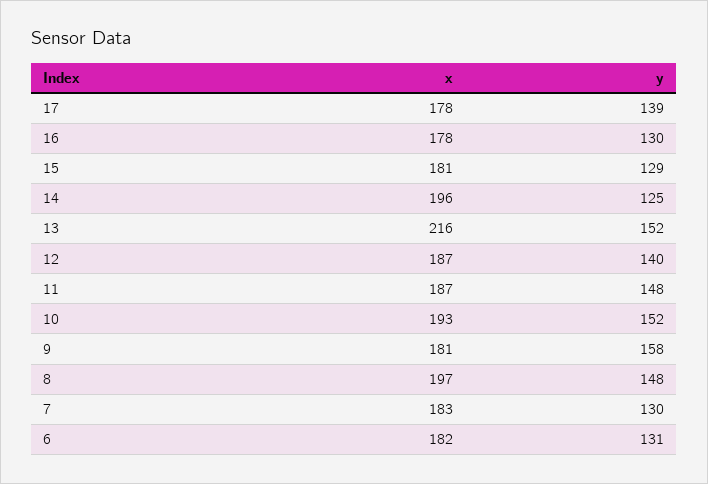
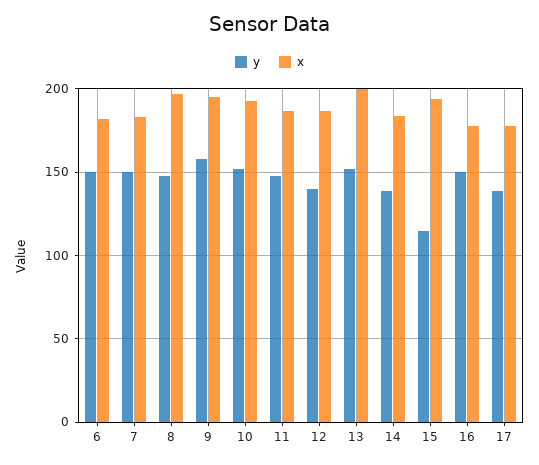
y, 16: 130 -> 150
x, 15: 181 -> 195
y, 15: 129 -> 115
x, 14: 196 -> 185
y, 14: 125 -> 140
x, 13: 216 -> 200
x, 9: 181 -> 195
y, 7: 130 -> 150
y, 6: 131 -> 150

